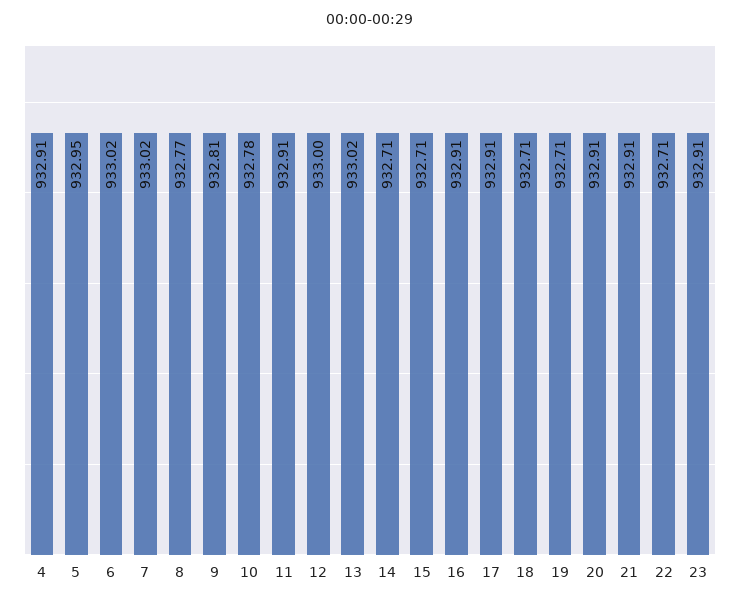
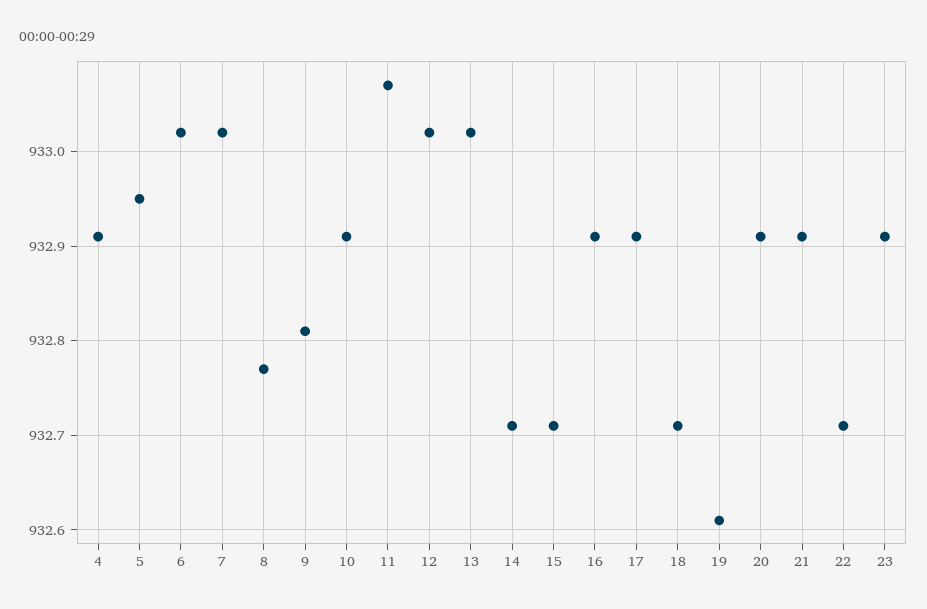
10: 932.78 -> 932.91
11: 932.91 -> 933.07
12: 933 -> 933.02
19: 932.71 -> 932.61

